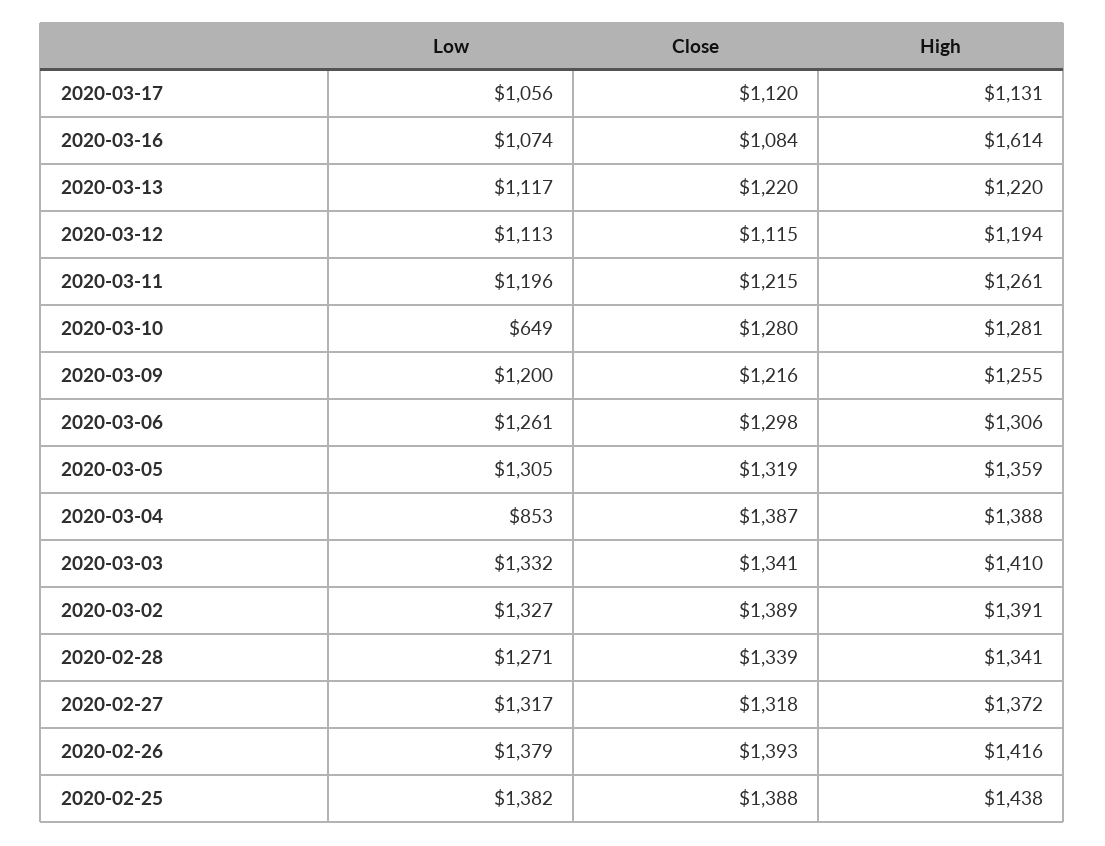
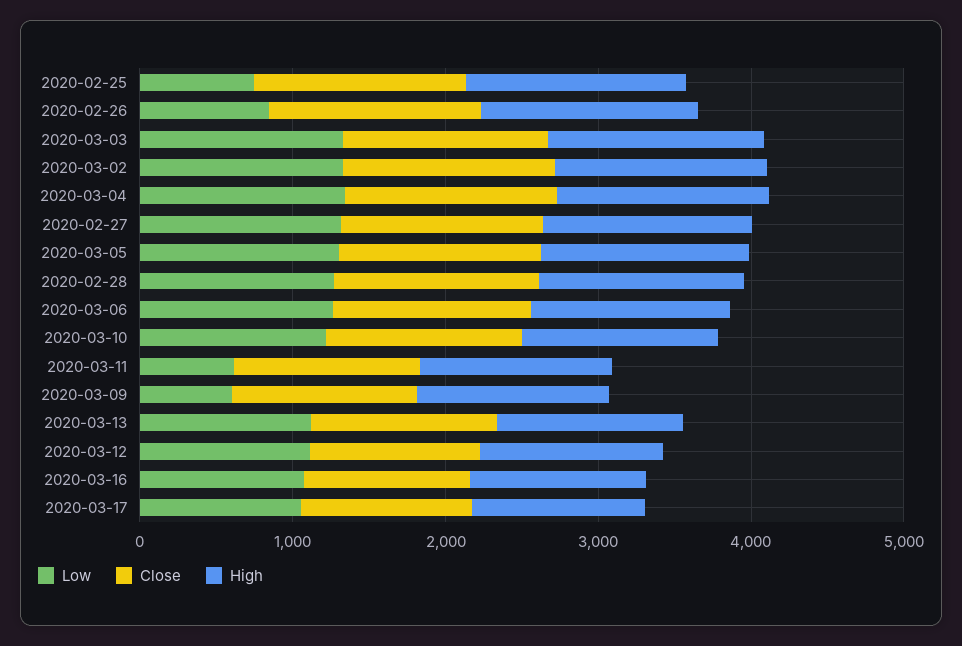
High, 2020-03-16: 1614 -> 1200
Low, 2020-03-11: 1196 -> 600
Low, 2020-03-10: 649 -> 1200
Low, 2020-03-09: 1200 -> 600
Low, 2020-03-04: 853 -> 1400
Low, 2020-02-26: 1379 -> 800
Low, 2020-02-25: 1382 -> 800

